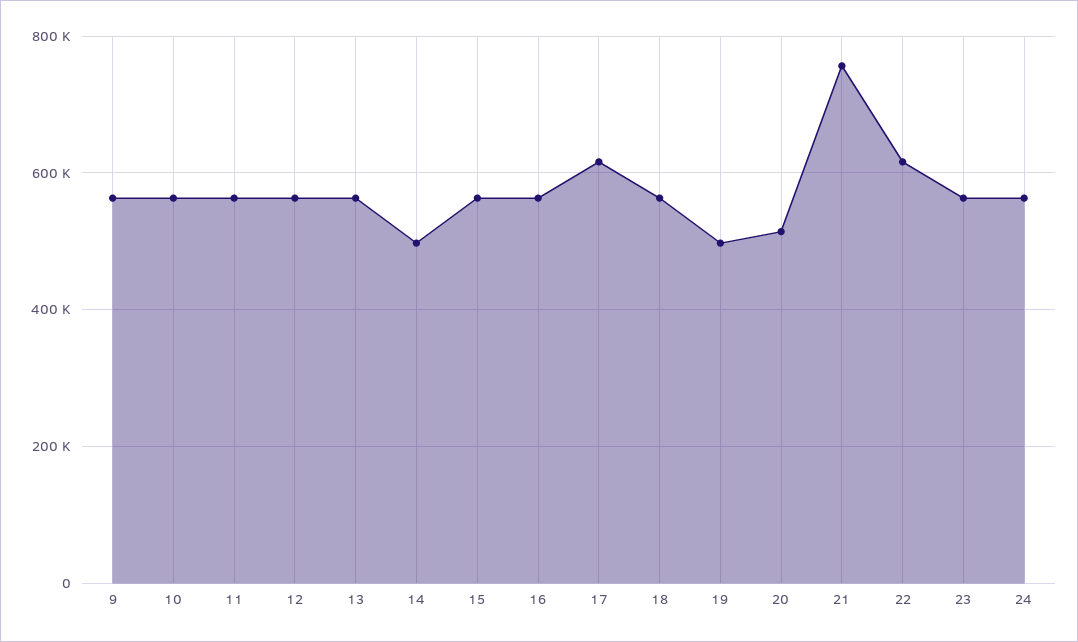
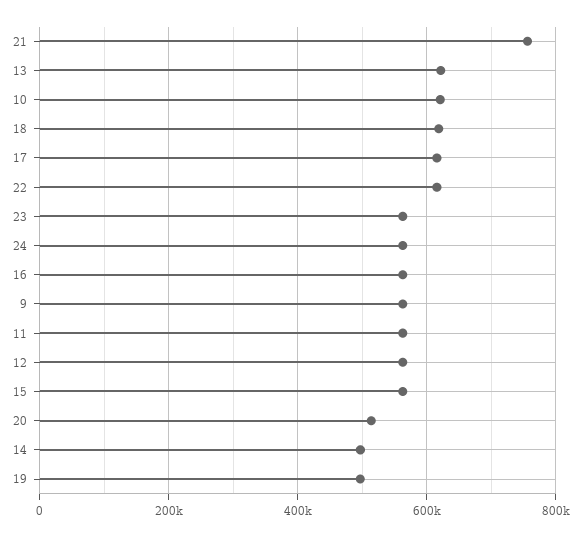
10: 560000 -> 620000
13: 560000 -> 620000
18: 560000 -> 620000

